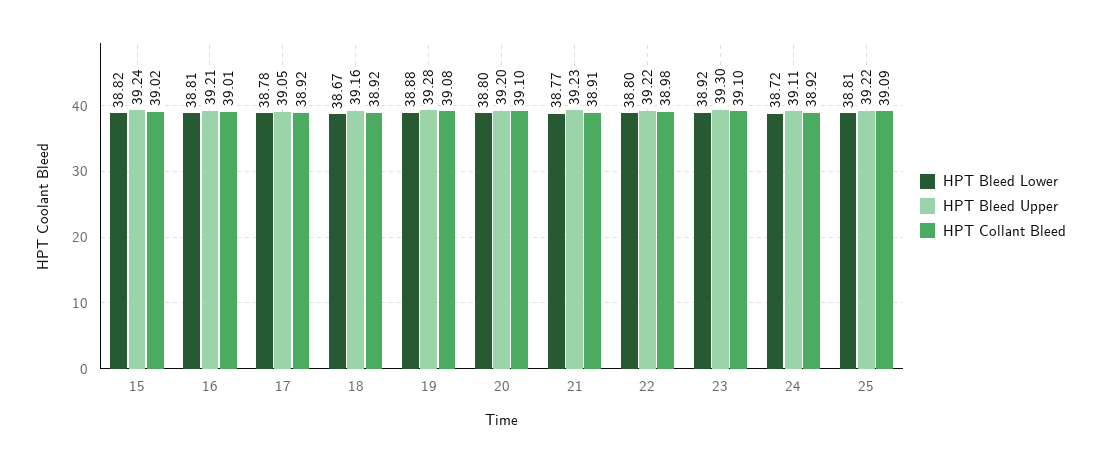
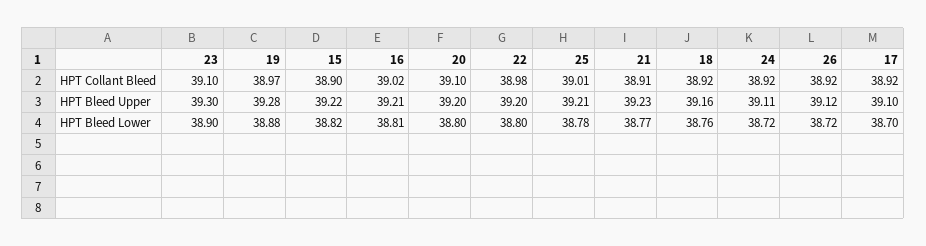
HPT Bleed Upper, 15: 39.24 -> 39.22
HPT Collant Bleed, 15: 39.02 -> 38.9
HPT Collant Bleed, 16: 39.01 -> 39.02
HPT Bleed Lower, 17: 38.78 -> 38.7
HPT Bleed Upper, 17: 39.05 -> 39.1
HPT Bleed Lower, 18: 38.67 -> 38.76
HPT Collant Bleed, 19: 39.08 -> 38.97
HPT Bleed Upper, 22: 39.22 -> 39.2
HPT Bleed Lower, 23: 38.92 -> 38.9
HPT Bleed Lower, 25: 38.81 -> 38.78
HPT Bleed Upper, 25: 39.22 -> 39.21
HPT Collant Bleed, 25: 39.09 -> 39.01
HPT Collant Bleed, 26: none -> 38.92
HPT Bleed Upper, 26: none -> 39.12
HPT Bleed Lower, 26: none -> 38.72

